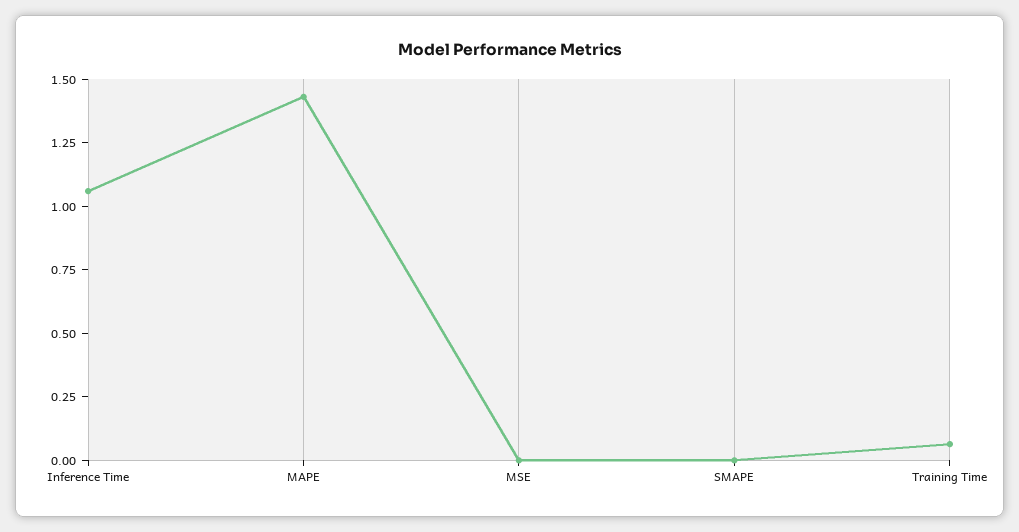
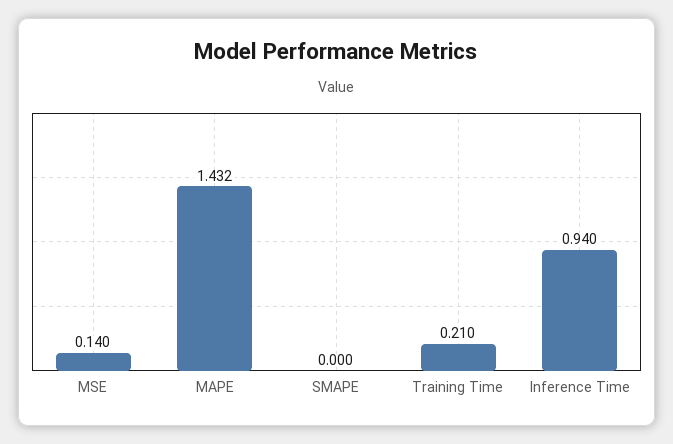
Inference Time: 1.05 -> 0.94
MSE: 0 -> 0.14
Training Time: 0.05 -> 0.21

